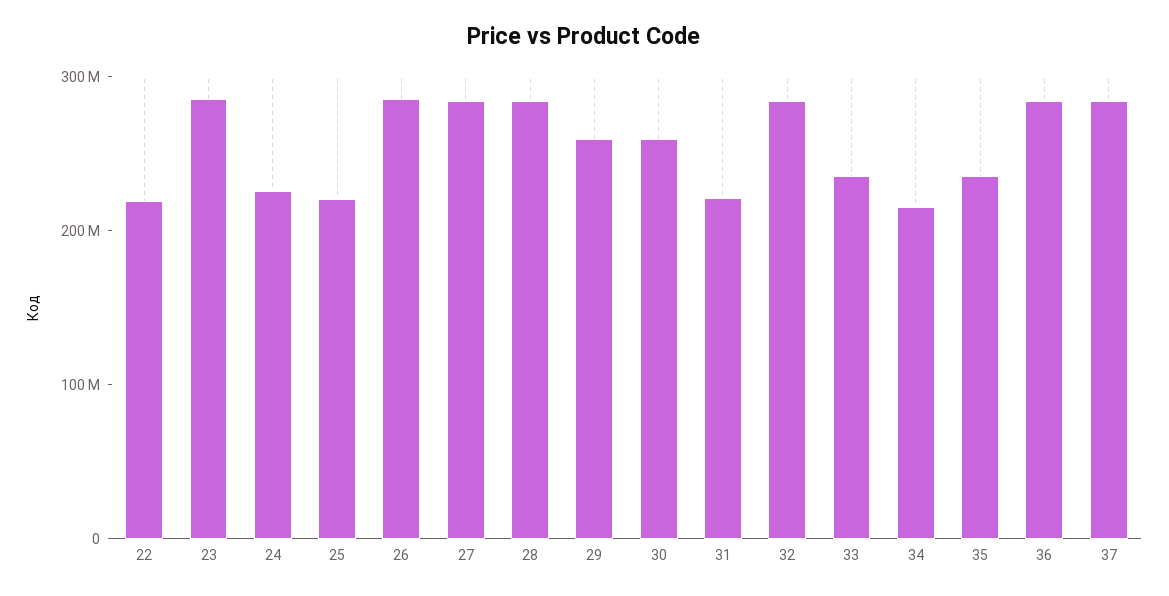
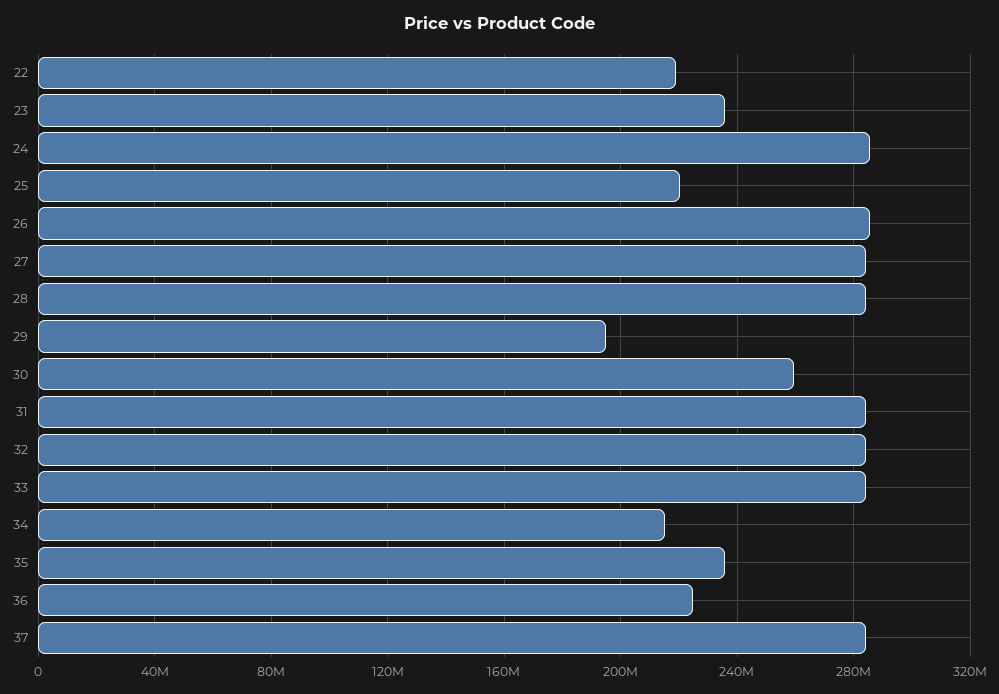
23: 280000000 -> 235000000
24: 220000000 -> 285000000
29: 260000000 -> 195000000
31: 220000000 -> 285000000
33: 240000000 -> 285000000
36: 280000000 -> 225000000

